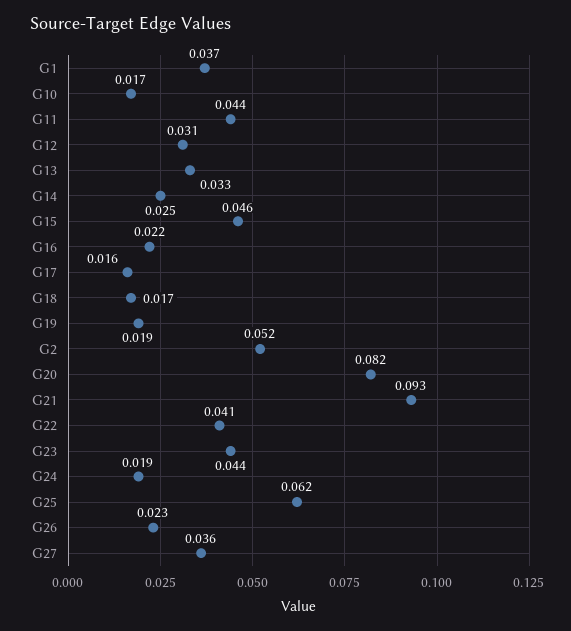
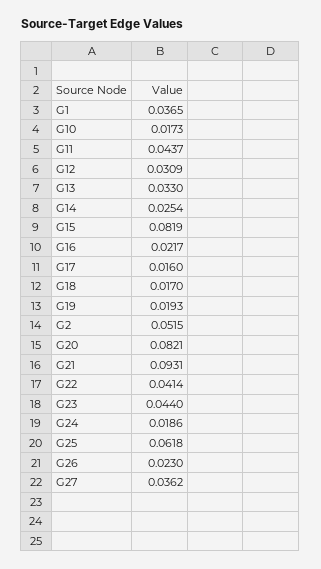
G15: 0.046 -> 0.0819

